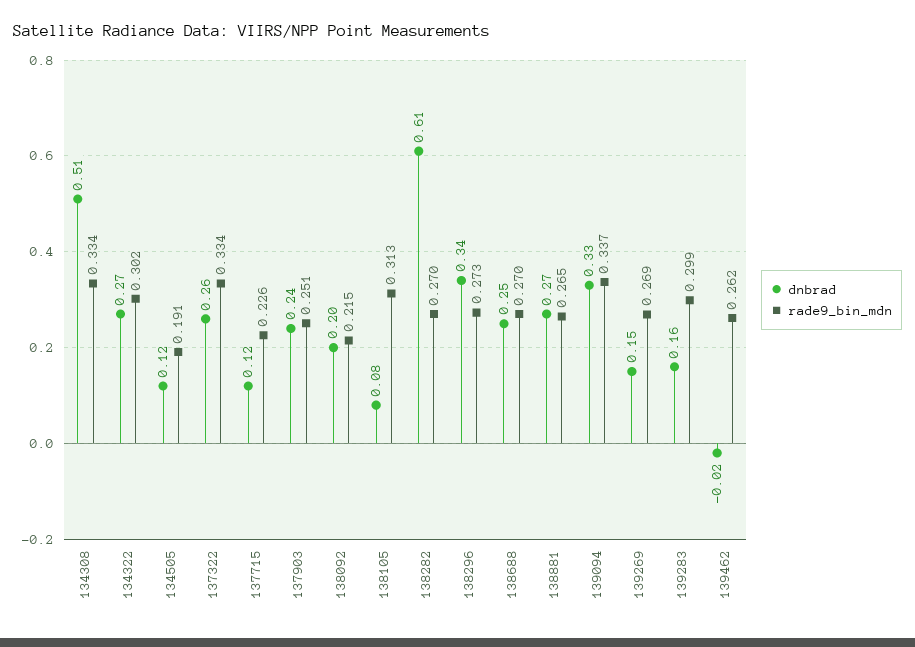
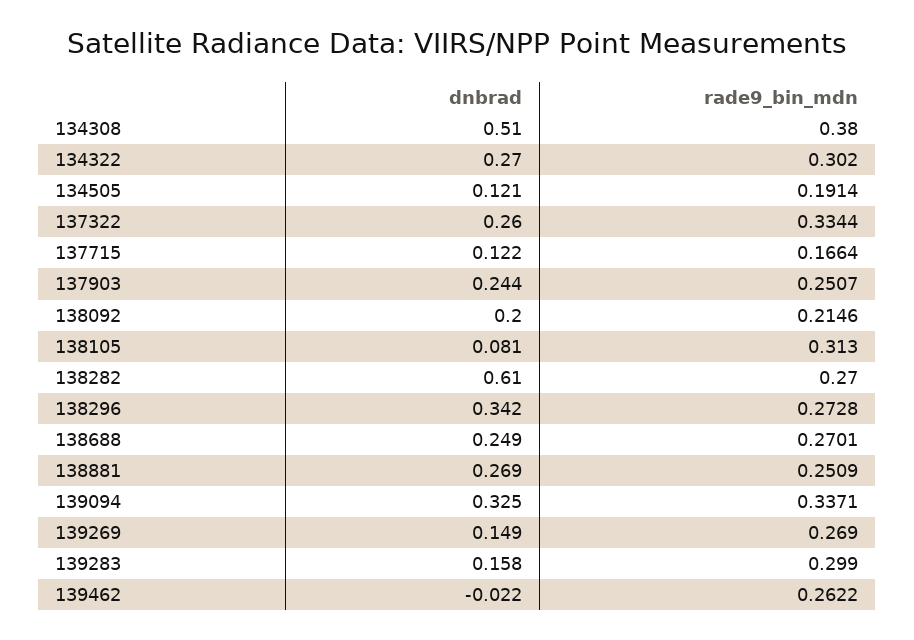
rade9_bin_mdn, 134308: 0.334 -> 0.38
rade9_bin_mdn, 137715: 0.226 -> 0.1664
rade9_bin_mdn, 138881: 0.265 -> 0.2509

